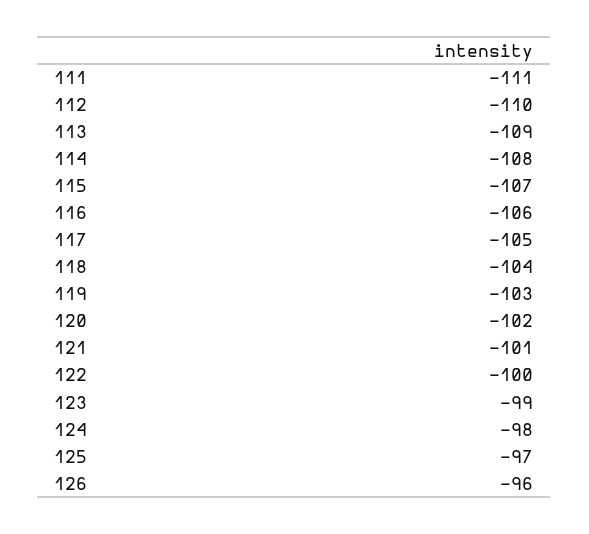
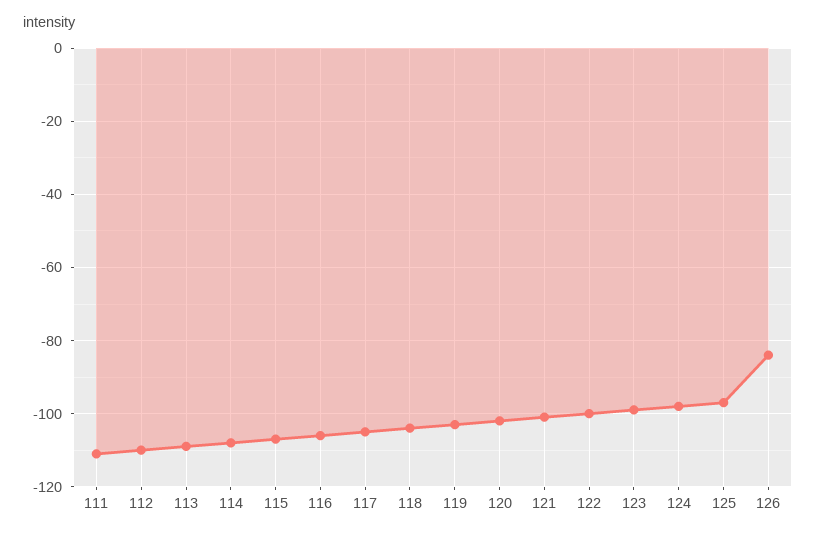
126: -96 -> -85

